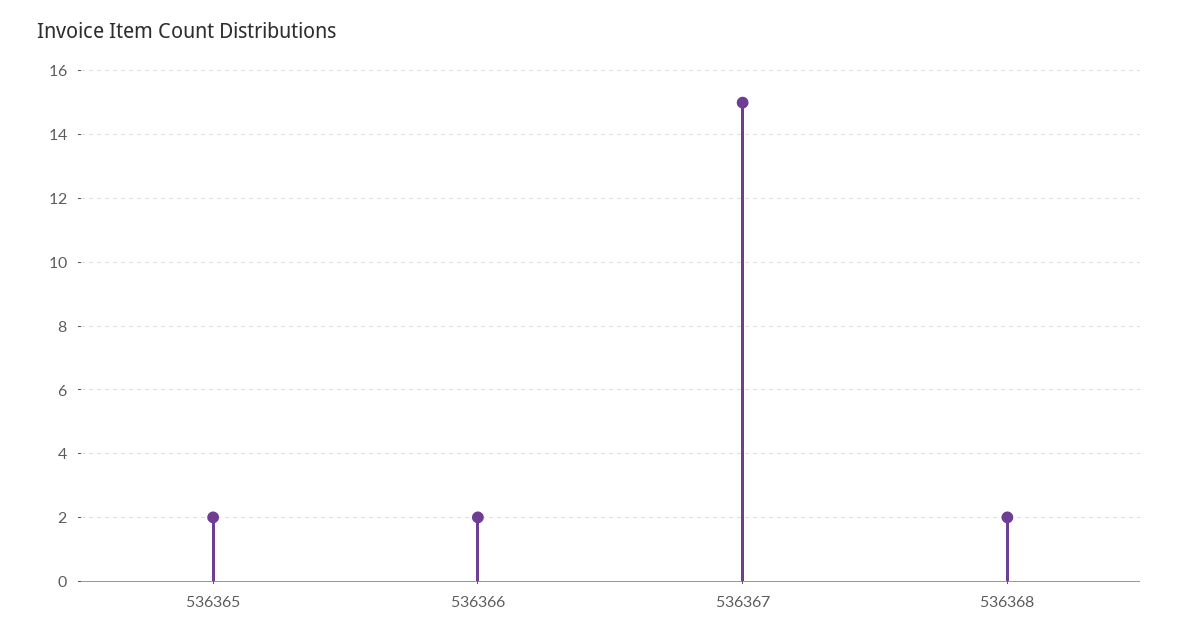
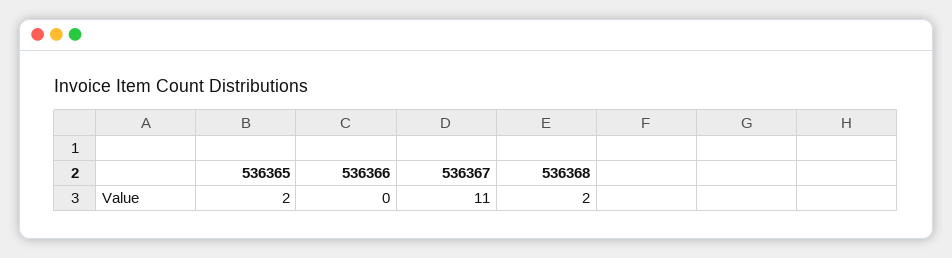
536366: 2 -> 0
536367: 15 -> 11

